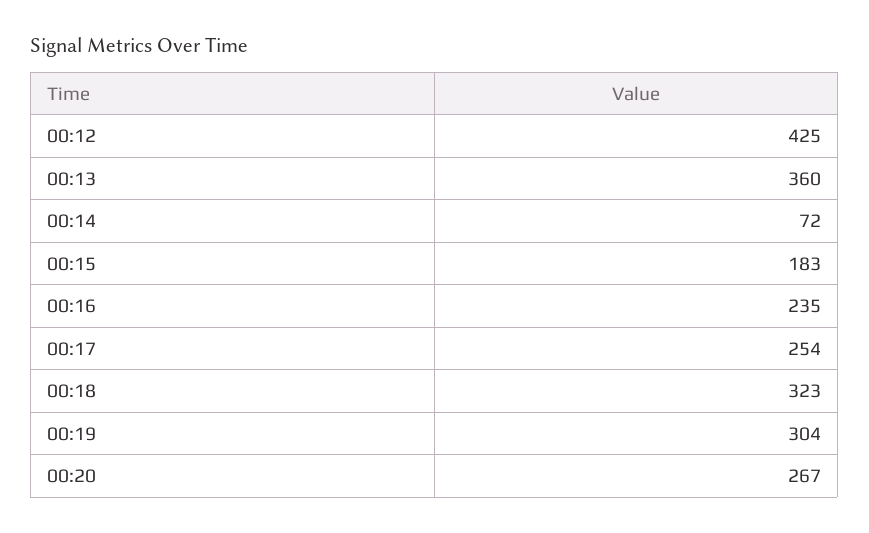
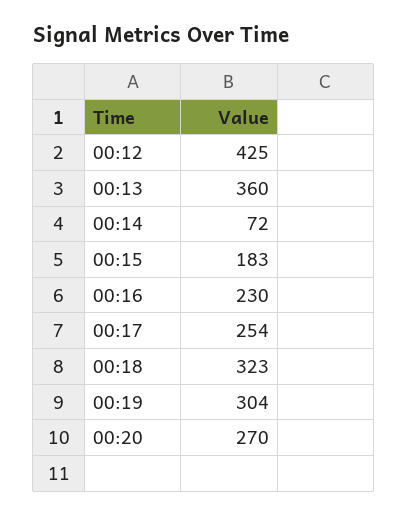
00:16: 235 -> 230
00:20: 267 -> 270

